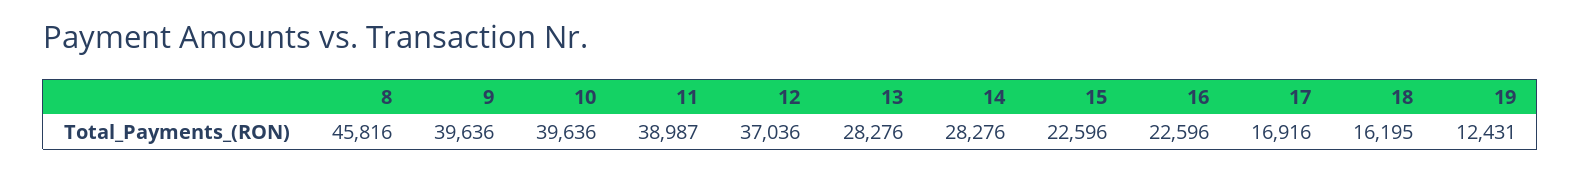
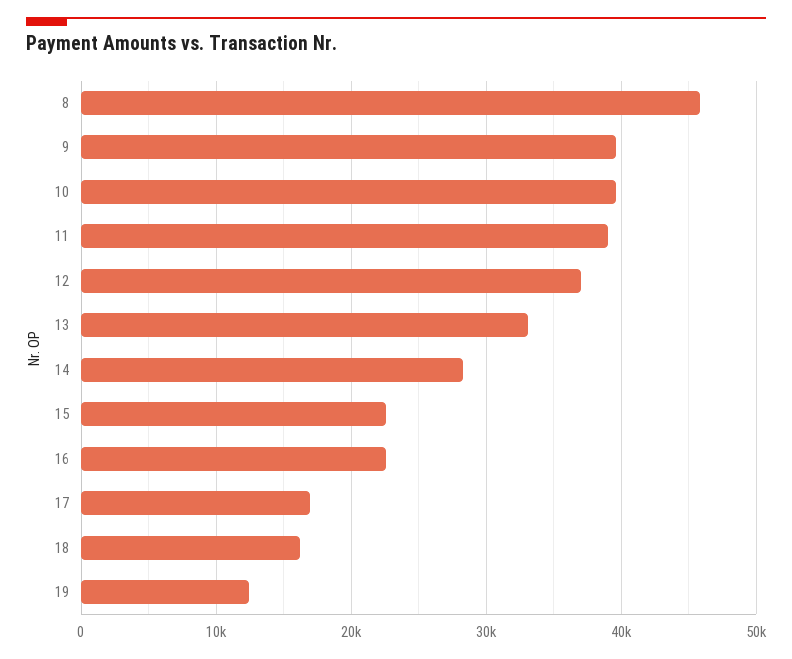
13: 28276 -> 33000

